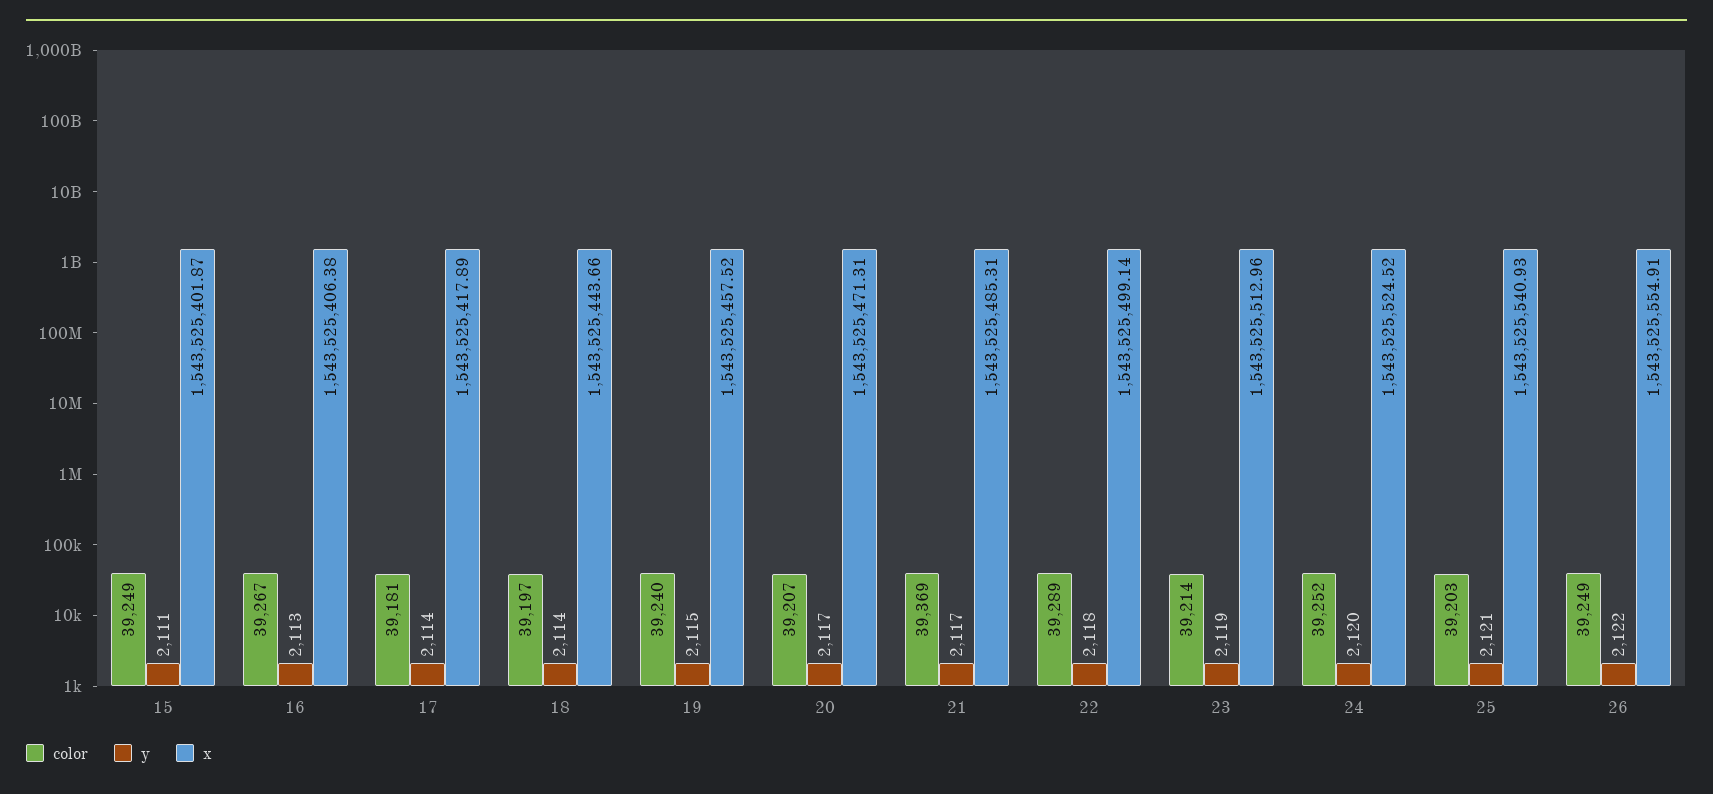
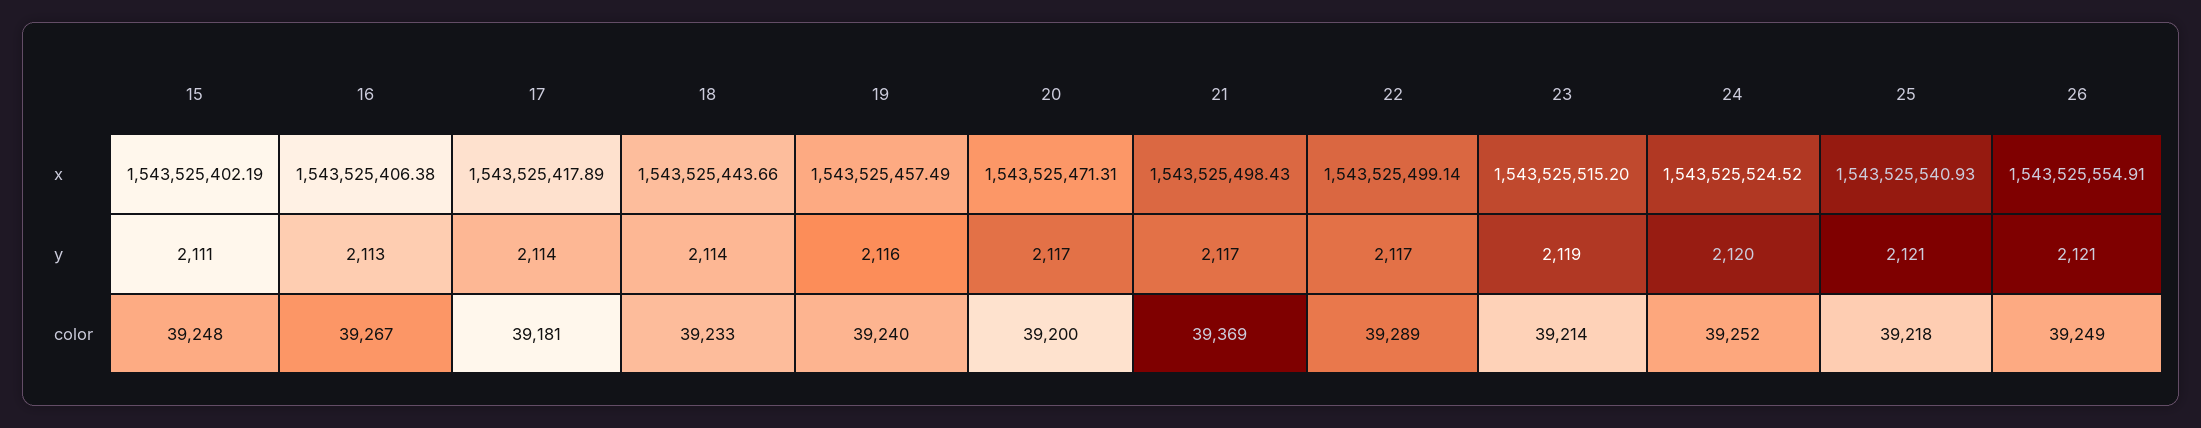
color, 15: 39249 -> 39248
x, 15: 1543525401.87 -> 1543525402.19
color, 18: 39197 -> 39233
y, 19: 2115 -> 2116
x, 19: 1543525457.52 -> 1543525457.49
color, 20: 39207 -> 39200
x, 21: 1543525485.31 -> 1543525498.43
y, 22: 2118 -> 2117
x, 23: 1543525512.96 -> 1543525515.2
color, 25: 39203 -> 39218
y, 26: 2122 -> 2121

